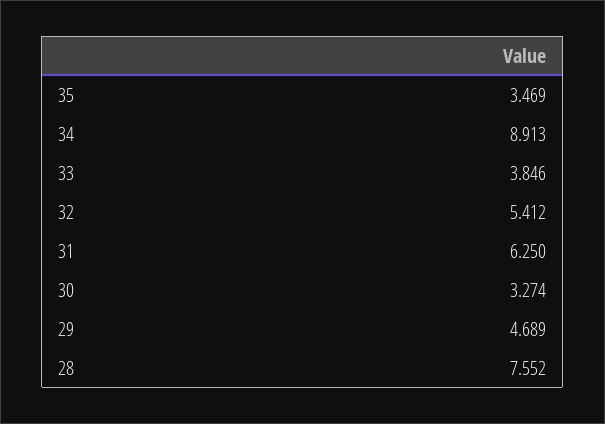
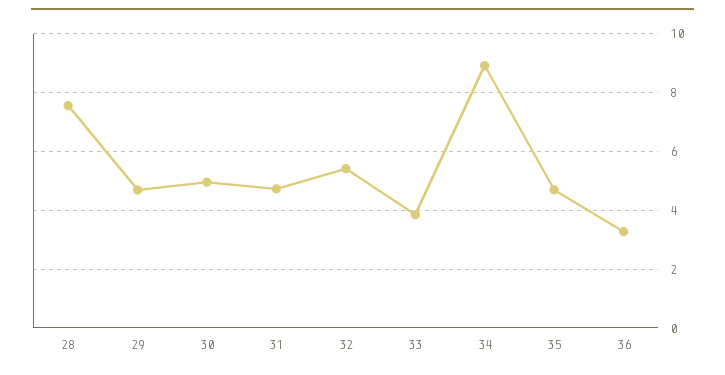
35: 3.469 -> 4.75
31: 6.25 -> 4.75
30: 3.274 -> 5
36: none -> 3.25

